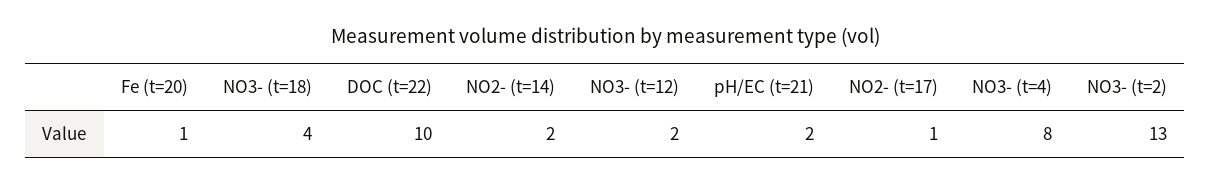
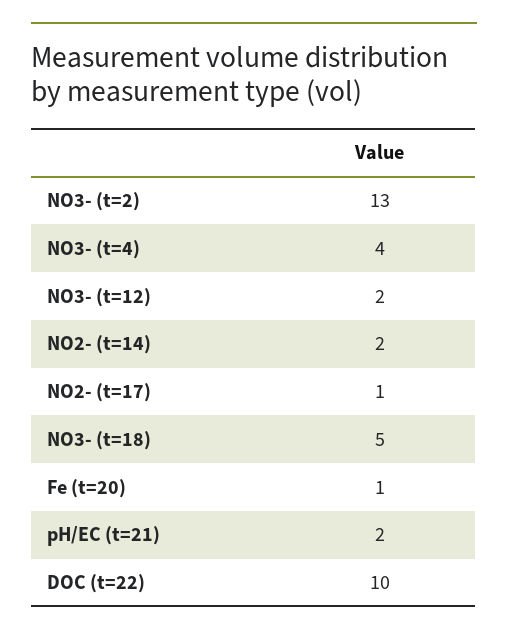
NO3- (t=18): 4 -> 5
NO3- (t=4): 8 -> 4

